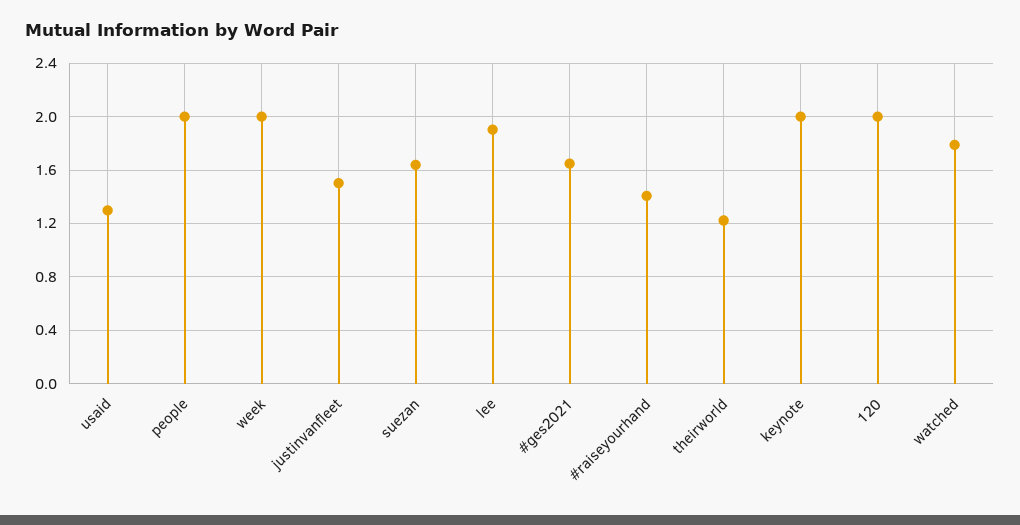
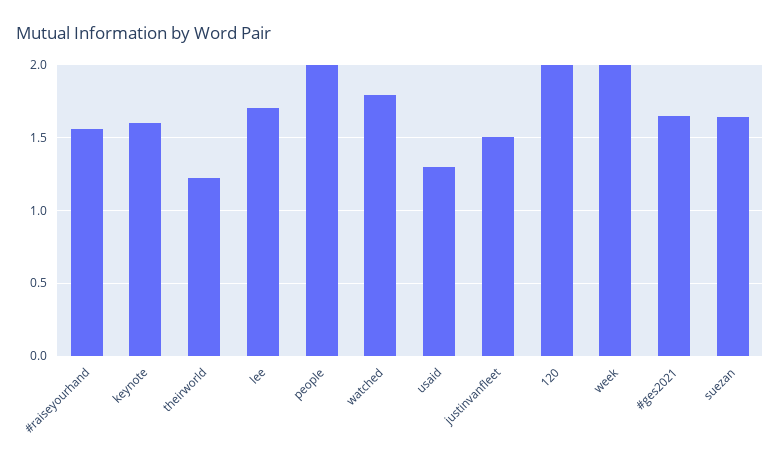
lee: 1.9 -> 1.7
#raiseyourhand: 1.4 -> 1.55
keynote: 2 -> 1.6

